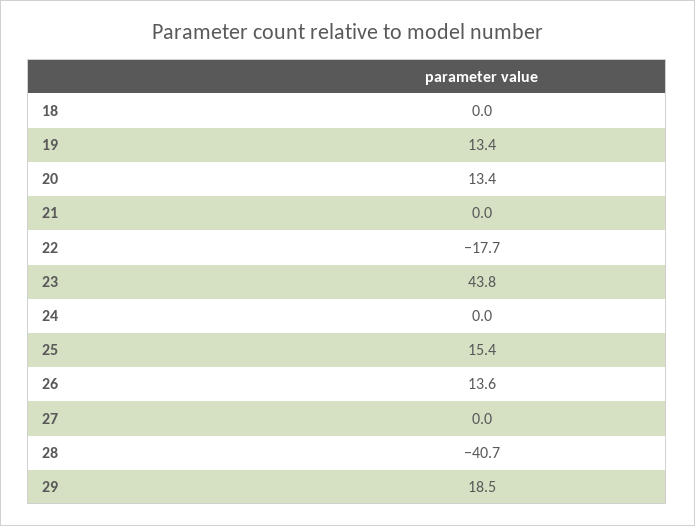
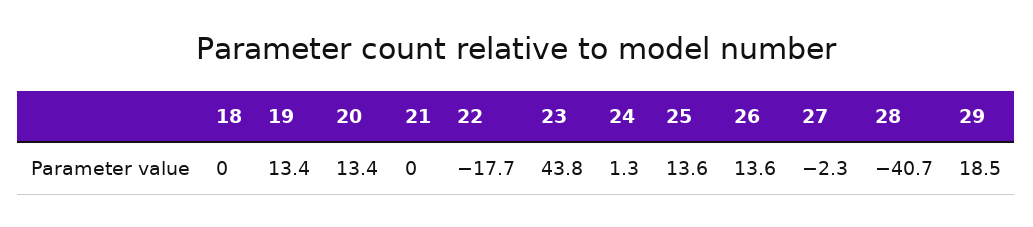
24: 0 -> 1.3
25: 15.4 -> 13.6
27: 0 -> -2.3

